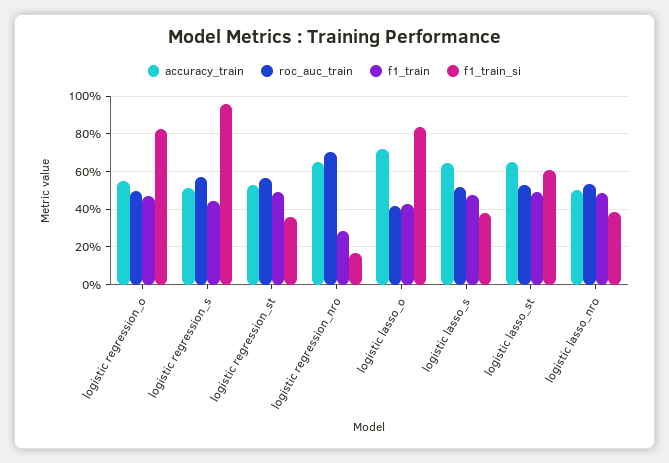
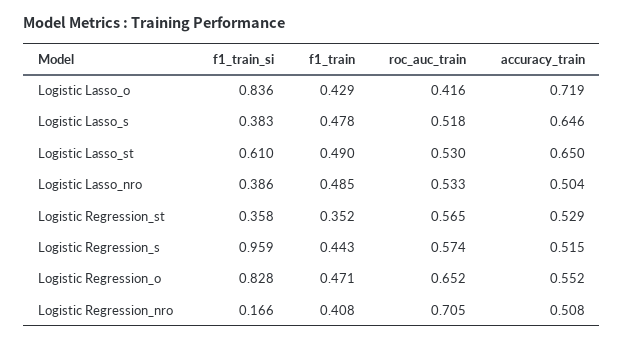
roc_auc_train, logistic regression_o: 0.5 -> 0.652
f1_train, logistic regression_st: 0.5 -> 0.352
accuracy_train, logistic regression_nro: 0.65 -> 0.508
f1_train, logistic regression_nro: 0.3 -> 0.408

